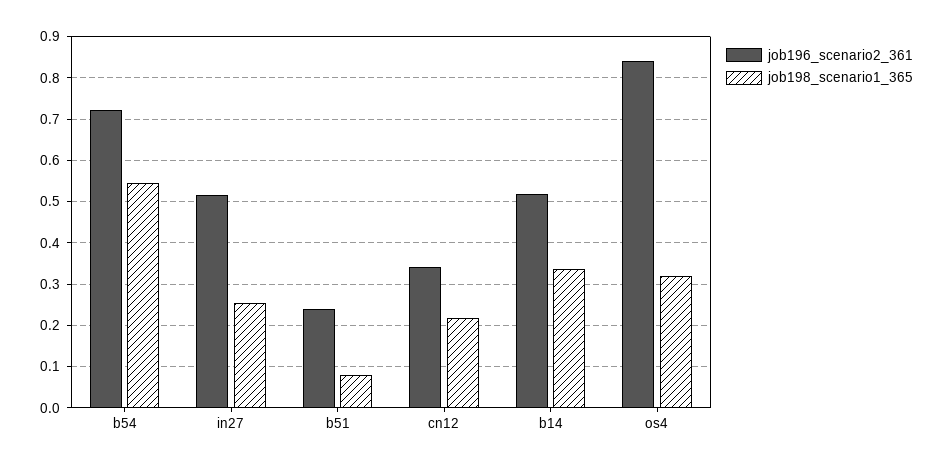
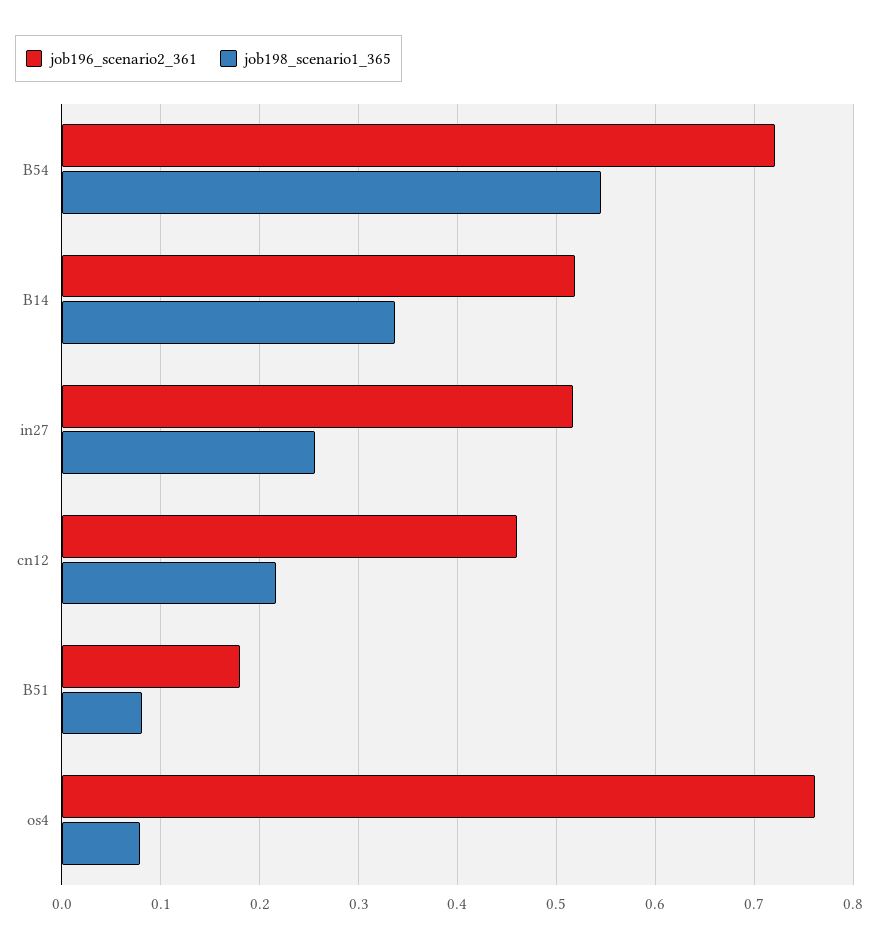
job196_scenario2_361, b51: 0.24 -> 0.18
job196_scenario2_361, cn12: 0.34 -> 0.46
job196_scenario2_361, os4: 0.84 -> 0.76
job198_scenario1_365, os4: 0.32 -> 0.08

